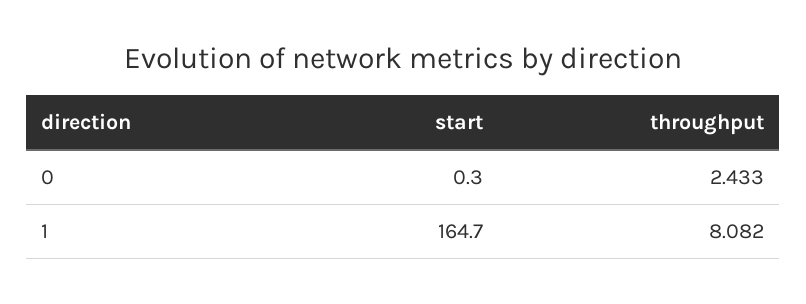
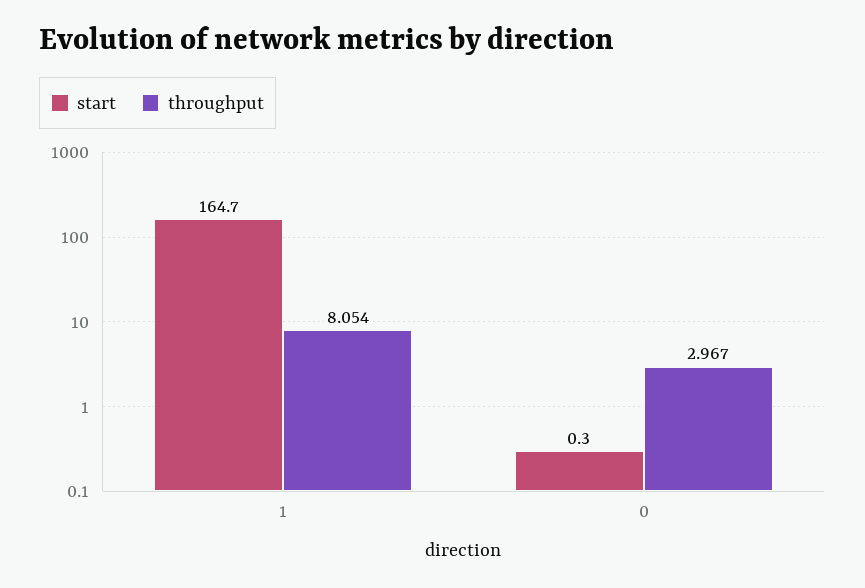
throughput, 0: 2.433 -> 2.967
throughput, 1: 8.082 -> 8.054

